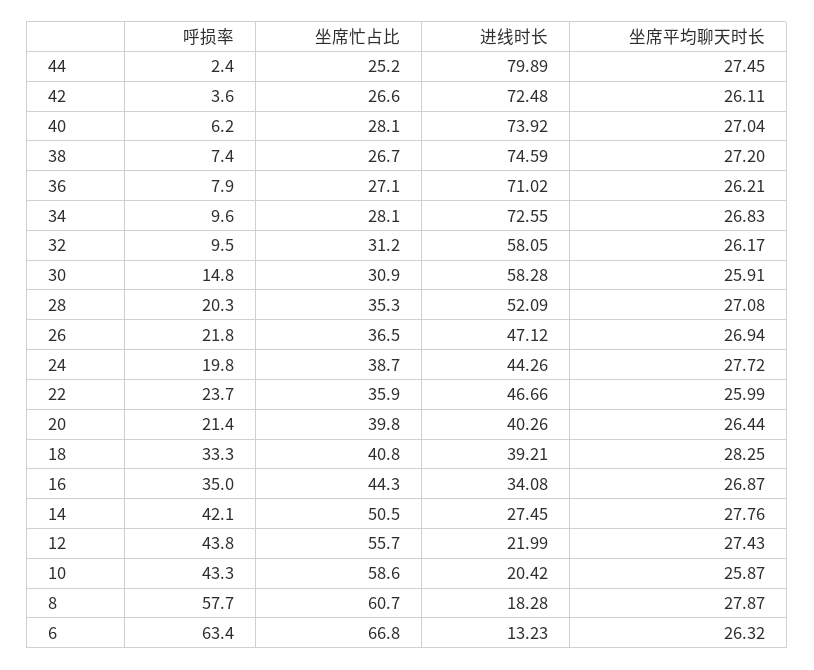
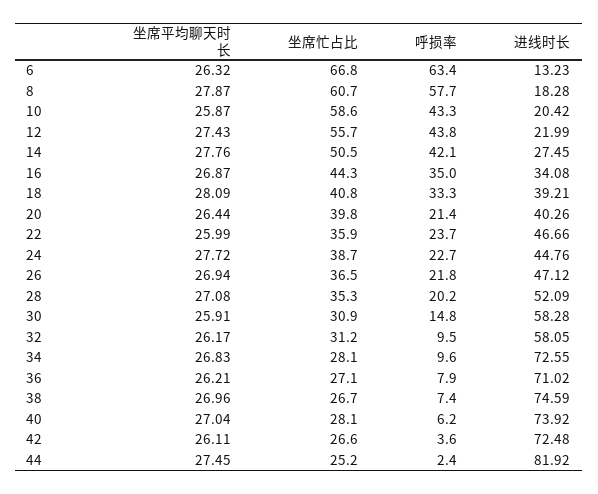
进线时长, 44: 79.89 -> 81.92
坐席平均聊天时长, 38: 27.2 -> 26.96
呼损率, 28: 20.3 -> 20.2
呼损率, 24: 19.8 -> 22.7
进线时长, 24: 44.26 -> 44.76
坐席平均聊天时长, 18: 28.25 -> 28.09

